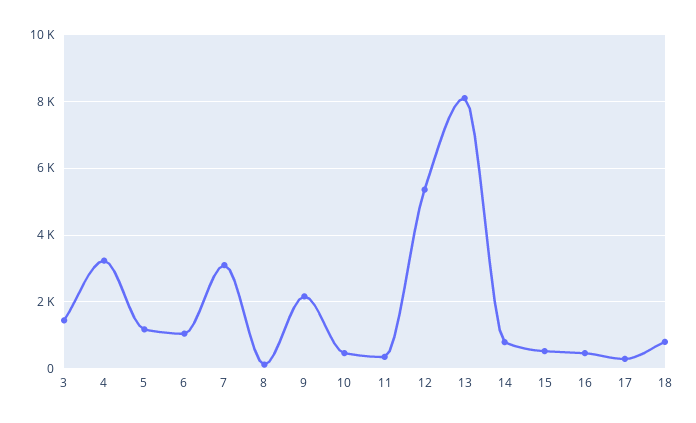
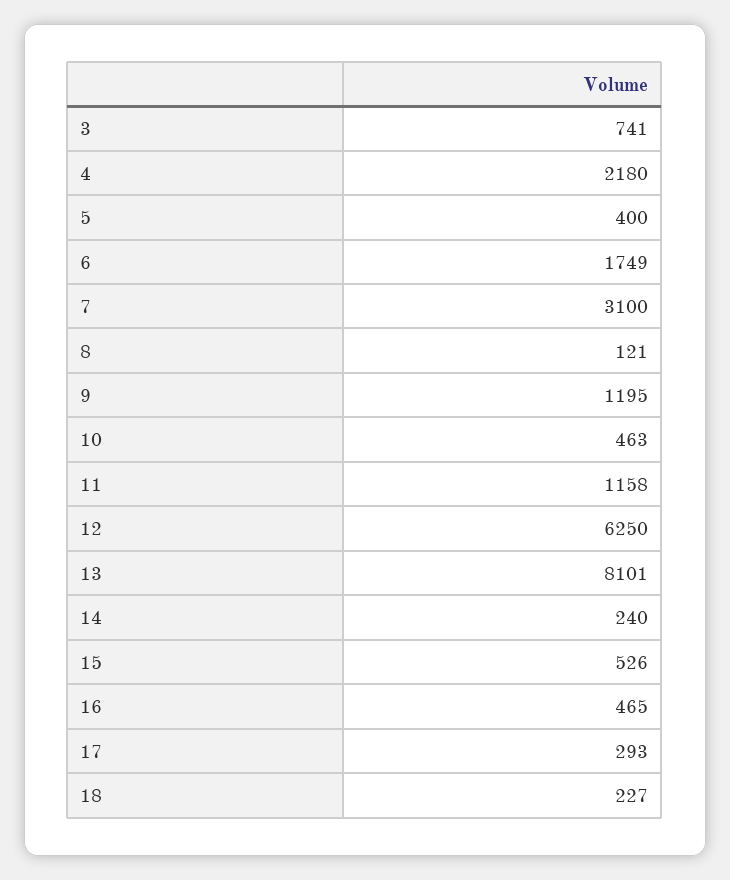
3: 1400 -> 741
4: 3200 -> 2180
5: 1200 -> 400
6: 1000 -> 1749
9: 2200 -> 1195
11: 400 -> 1158
12: 5400 -> 6250
14: 800 -> 240
18: 800 -> 227

